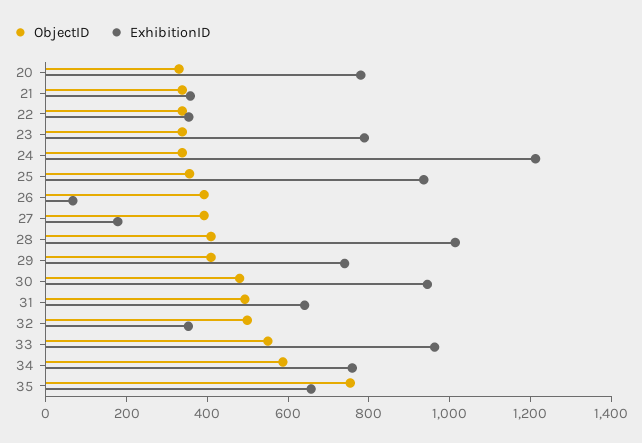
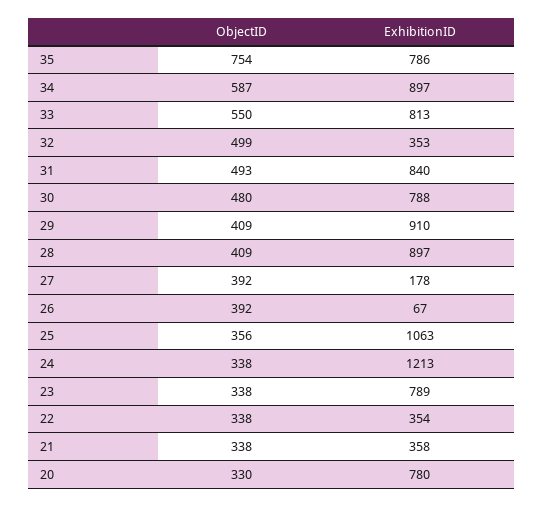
ExhibitionID, 25: 950 -> 1063
ExhibitionID, 28: 1000 -> 897
ExhibitionID, 29: 750 -> 910
ExhibitionID, 30: 950 -> 788
ExhibitionID, 31: 650 -> 840
ExhibitionID, 33: 950 -> 813
ExhibitionID, 34: 750 -> 897
ExhibitionID, 35: 650 -> 786

